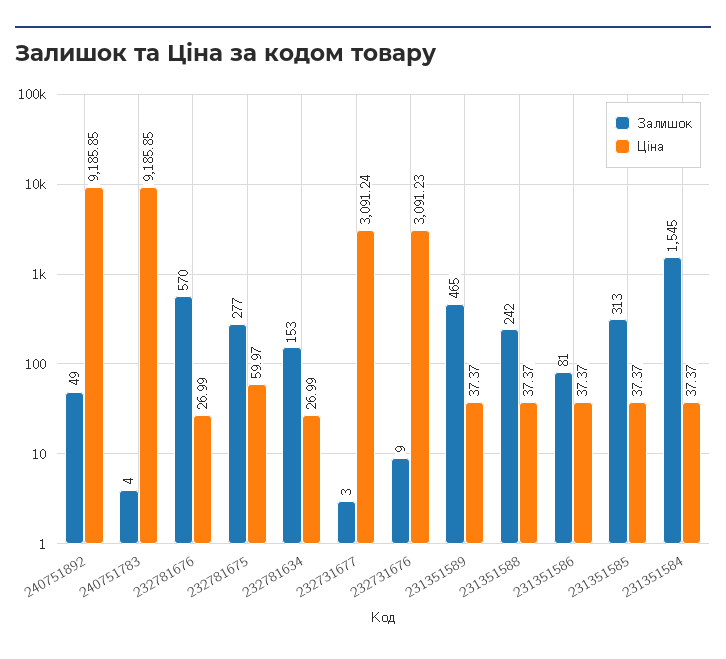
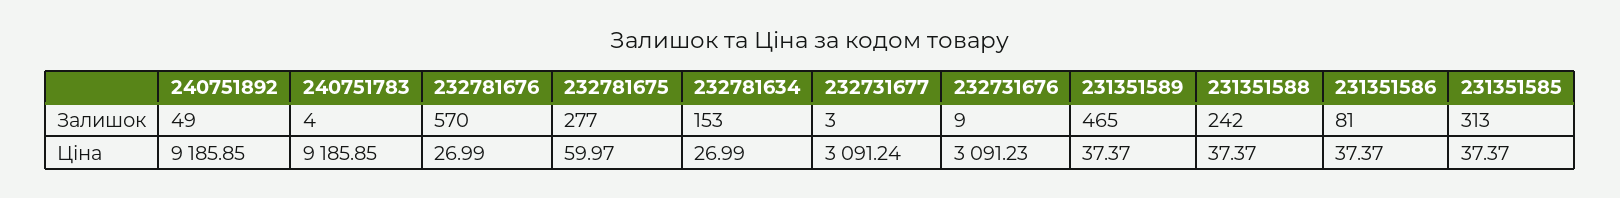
Залишок, 231351584: 1545 -> none
Ціна, 231351584: 37.37 -> none

